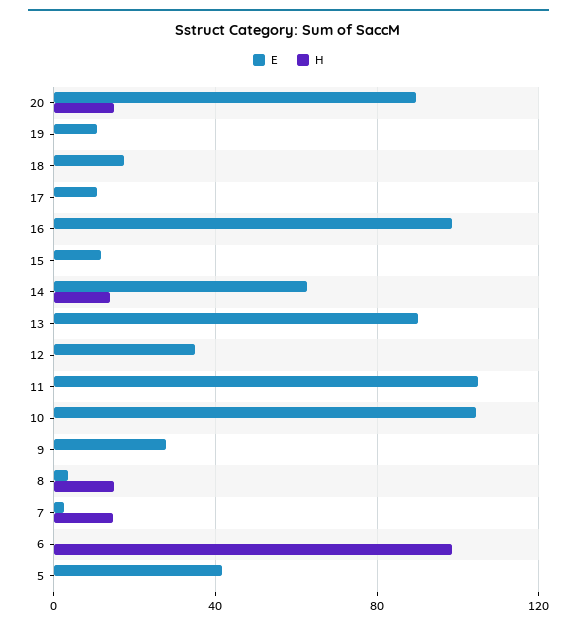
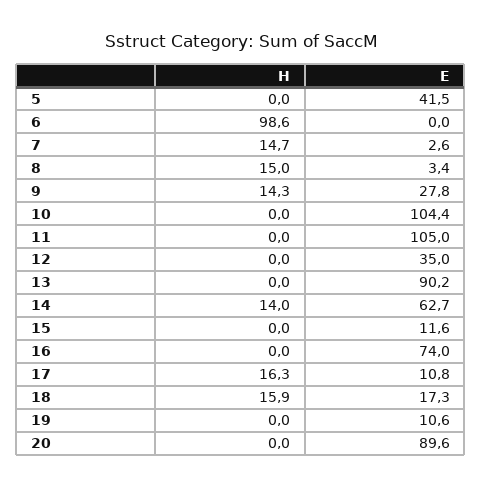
H, 20: 15 -> 0
H, 18: 0 -> 15.9
H, 17: 0 -> 16.3
E, 16: 100 -> 74
H, 9: 0 -> 14.3

